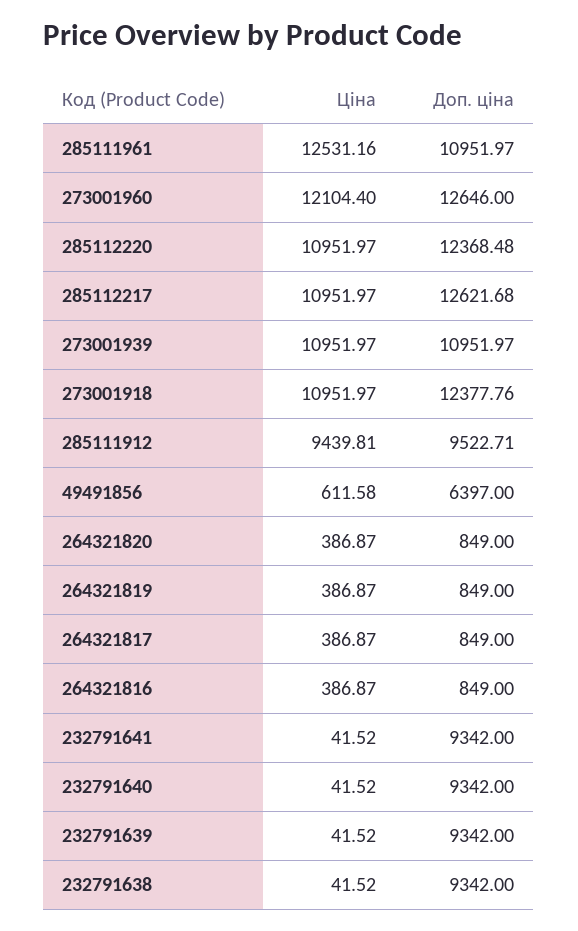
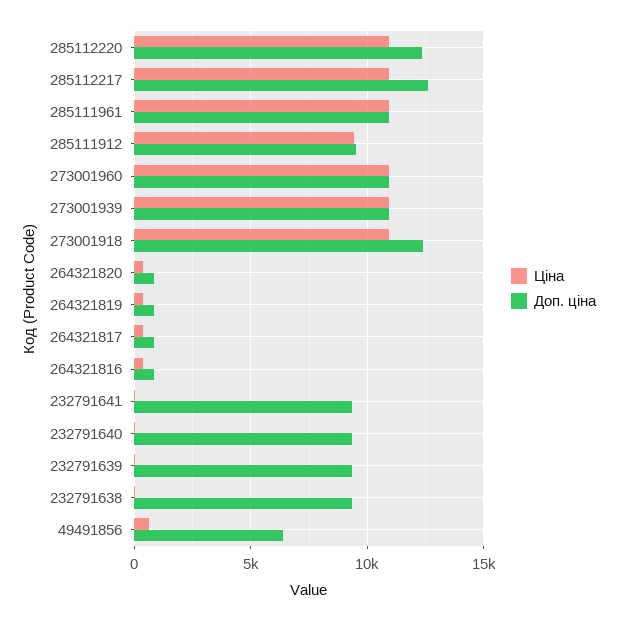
Ціна, 285111961: 12531.16 -> 11000
Ціна, 273001960: 12104.4 -> 11000
Доп. ціна, 273001960: 12646 -> 11000

